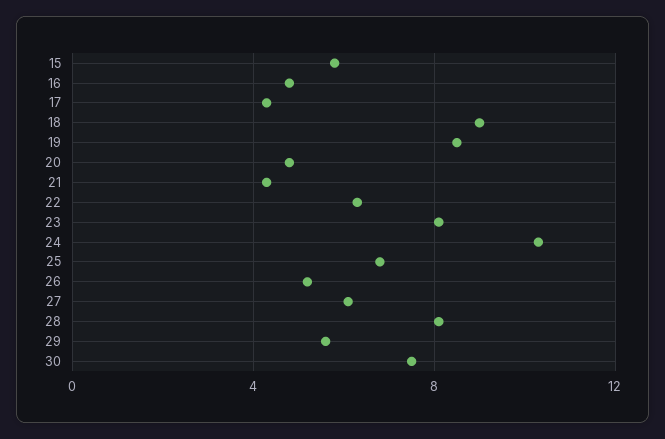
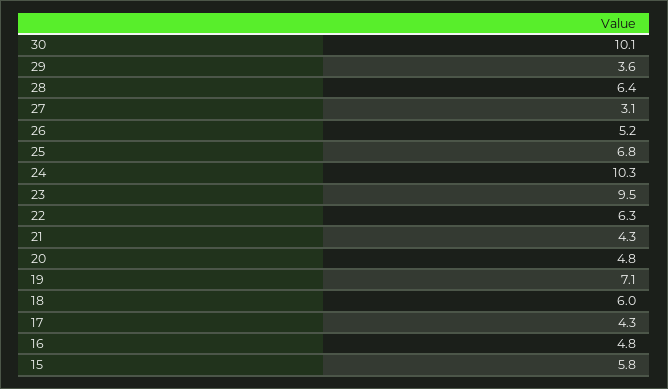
18: 9 -> 6
19: 8.5 -> 7.1
23: 8 -> 9.5
27: 6 -> 3.1
28: 8 -> 6.4
29: 5.5 -> 3.6
30: 7.5 -> 10.1

